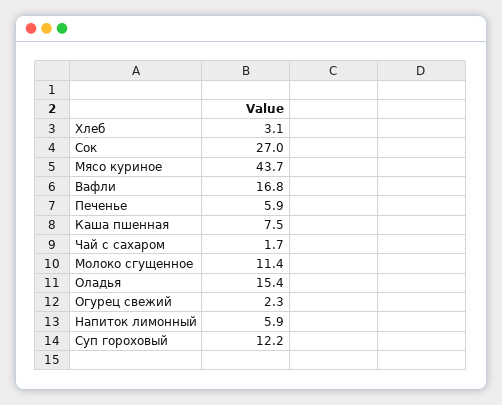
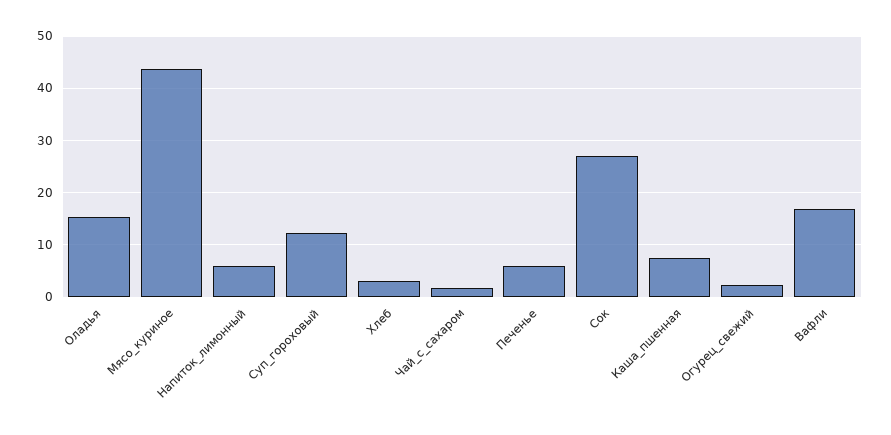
Молоко сгущенное: 11.4 -> none

